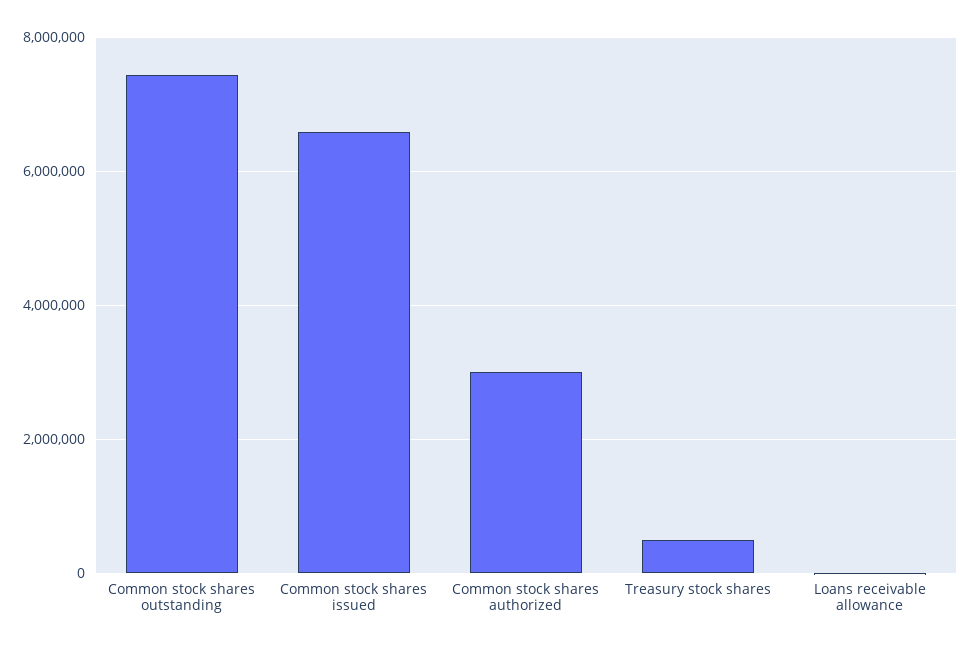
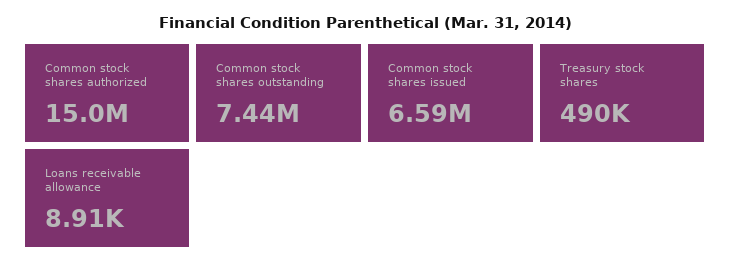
Common stock shares authorized: 3000000 -> 15000000

